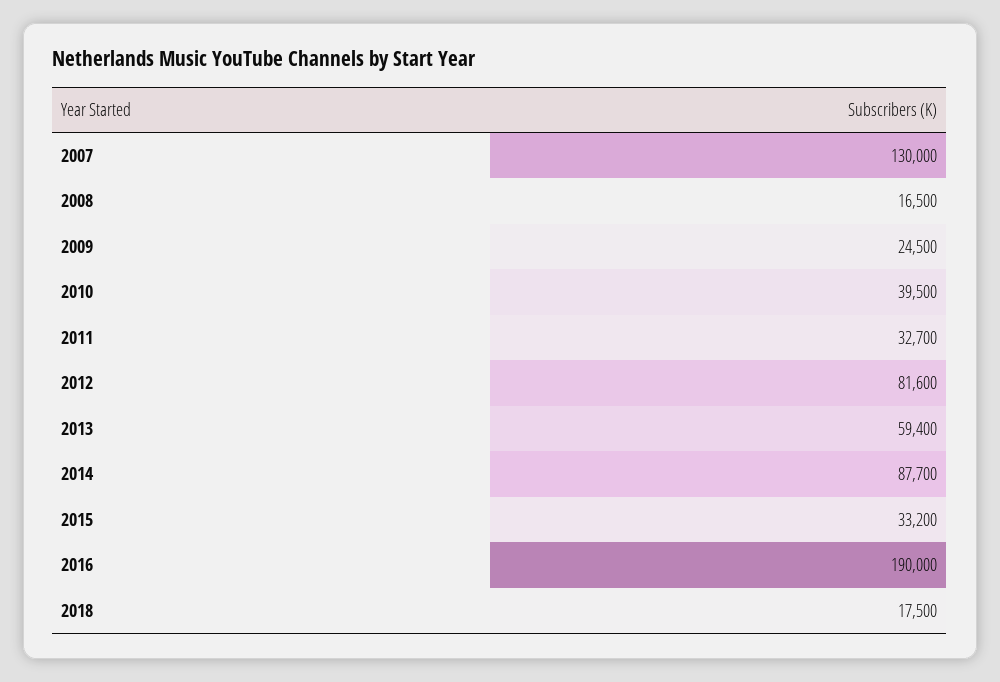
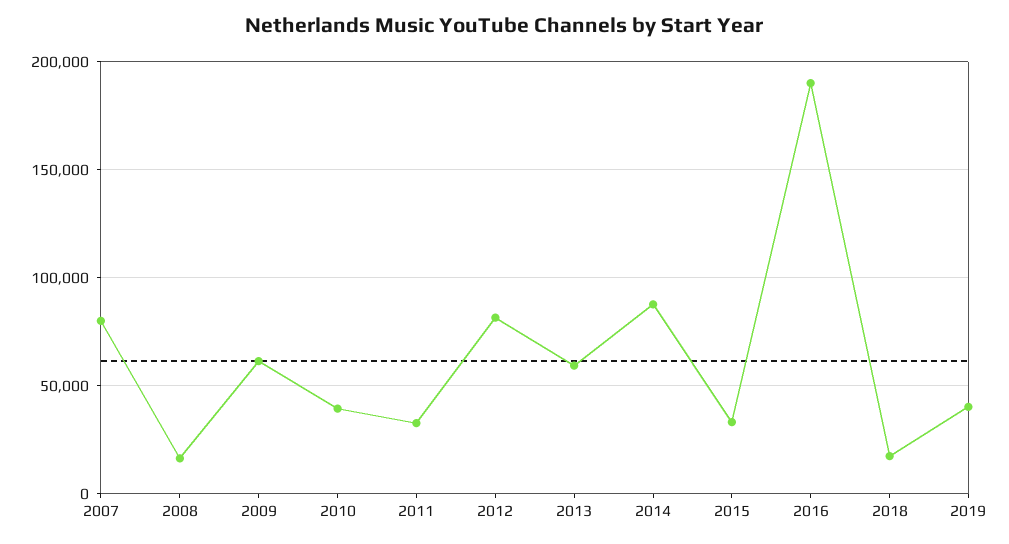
2007: 130000 -> 80000
2009: 24500 -> 60000
2019: none -> 40000

